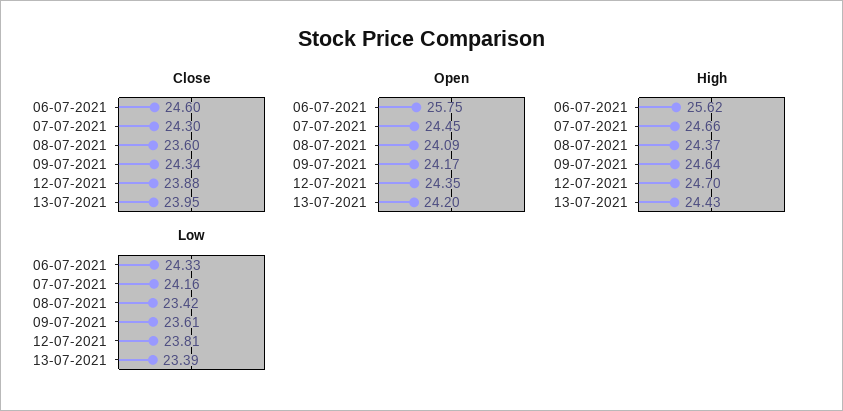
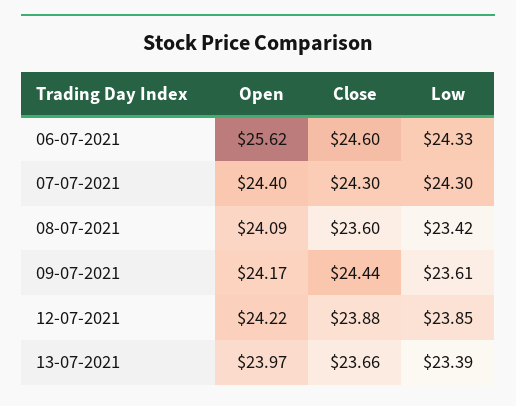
Close, 09-07-2021: 24.34 -> 24.44
Close, 13-07-2021: 23.95 -> 23.66
Open, 06-07-2021: 25.75 -> 25.62
Open, 07-07-2021: 24.45 -> 24.4
Open, 12-07-2021: 24.35 -> 24.22
Open, 13-07-2021: 24.2 -> 23.97
High, 06-07-2021: 25.62 -> none
High, 07-07-2021: 24.66 -> none
High, 08-07-2021: 24.37 -> none
High, 09-07-2021: 24.64 -> none
High, 12-07-2021: 24.7 -> none
High, 13-07-2021: 24.43 -> none
Low, 07-07-2021: 24.16 -> 24.3
Low, 12-07-2021: 23.81 -> 23.85

